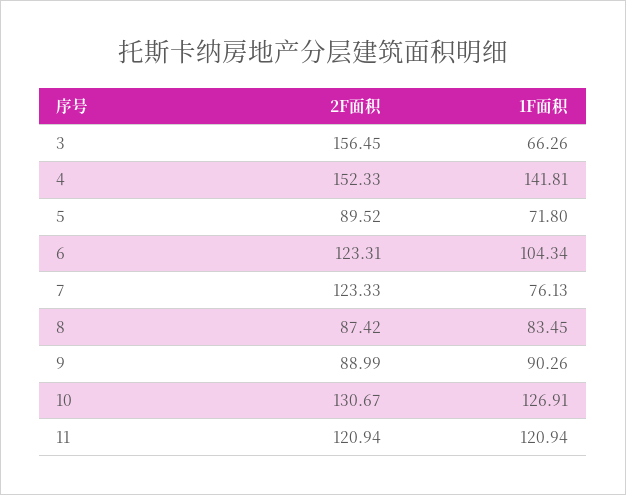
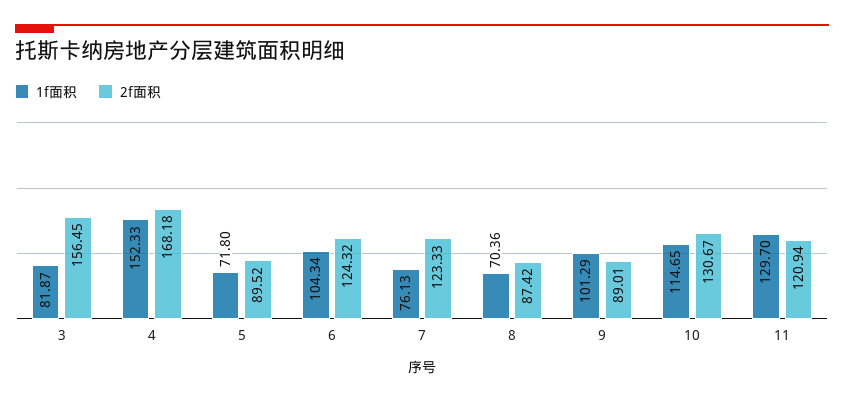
1F面积, 3: 66.26 -> 81.87
2F面积, 4: 152.33 -> 168.18
1F面积, 4: 141.81 -> 152.33
2F面积, 6: 123.31 -> 124.32
1F面积, 8: 83.45 -> 70.36
2F面积, 9: 88.99 -> 89.01
1F面积, 9: 90.26 -> 101.29
1F面积, 10: 126.91 -> 114.65
1F面积, 11: 120.94 -> 129.7

